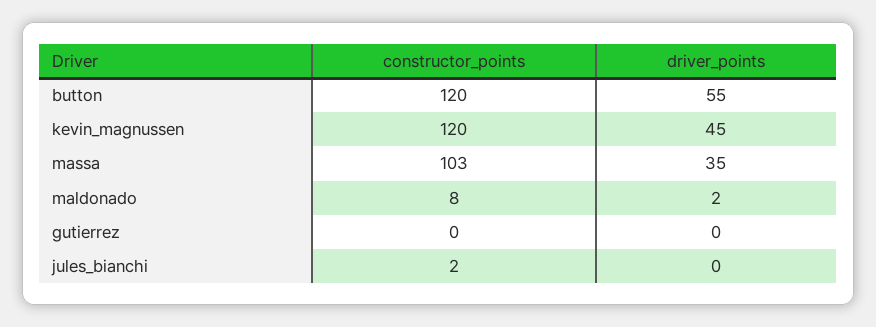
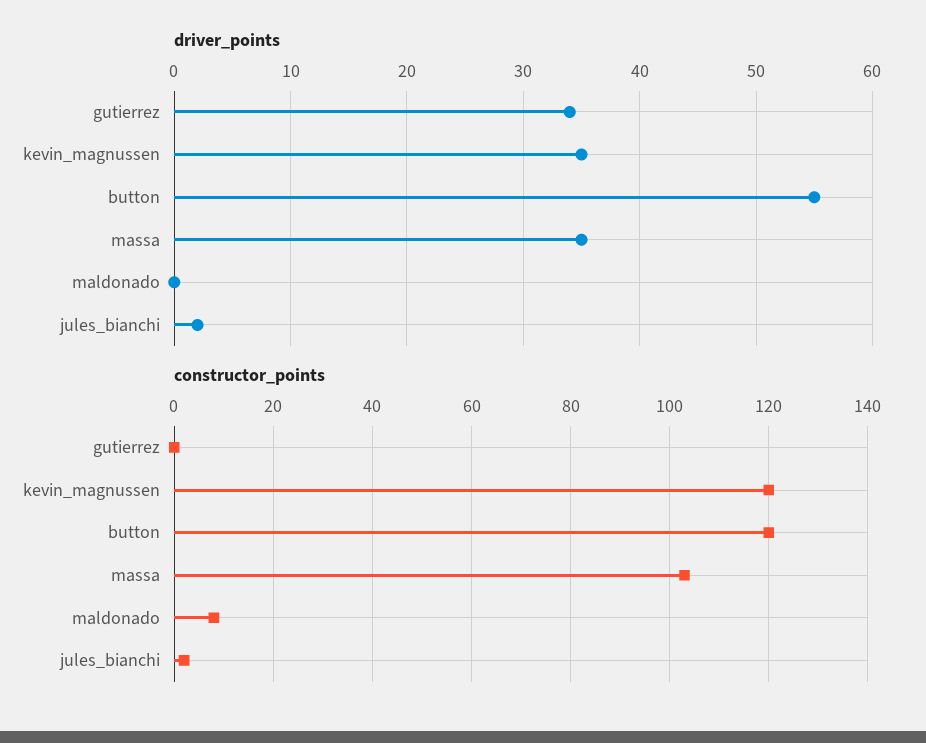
driver_points, kevin_magnussen: 45 -> 35
driver_points, maldonado: 2 -> 0
driver_points, gutierrez: 0 -> 34
driver_points, jules_bianchi: 0 -> 2

